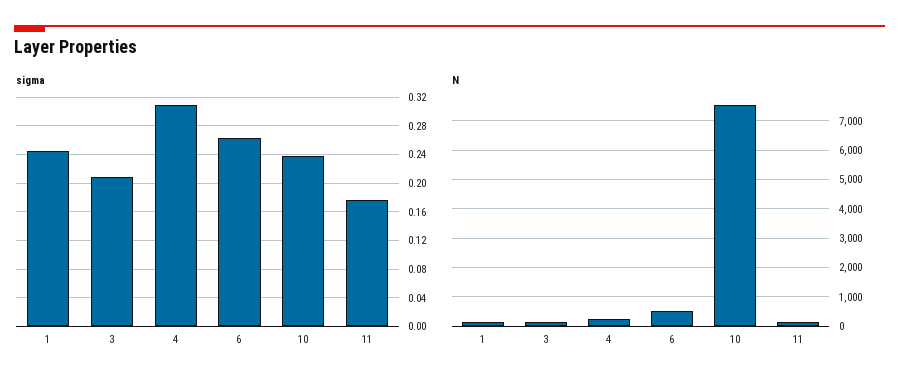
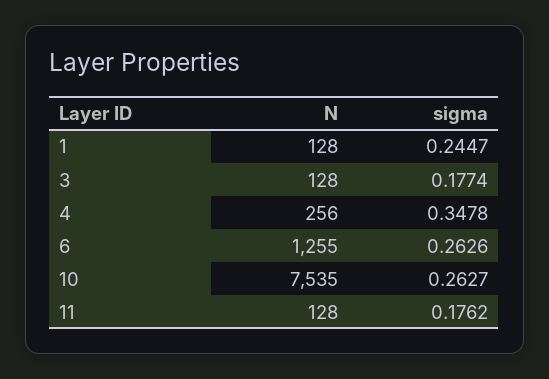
sigma, 3: 0.21 -> 0.1774
sigma, 4: 0.31 -> 0.3478
sigma, 10: 0.24 -> 0.2627
N, 6: 500 -> 1255

